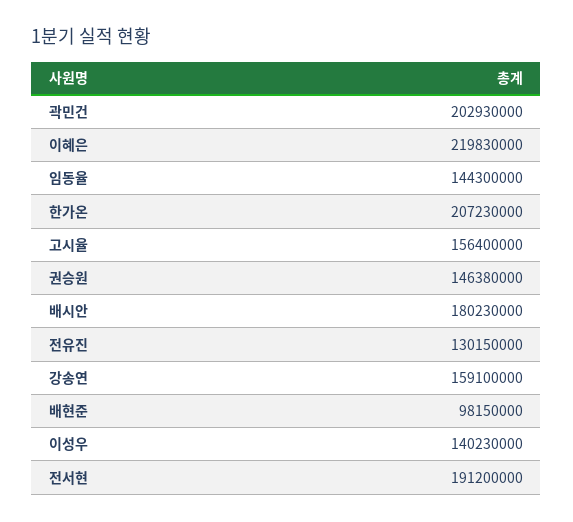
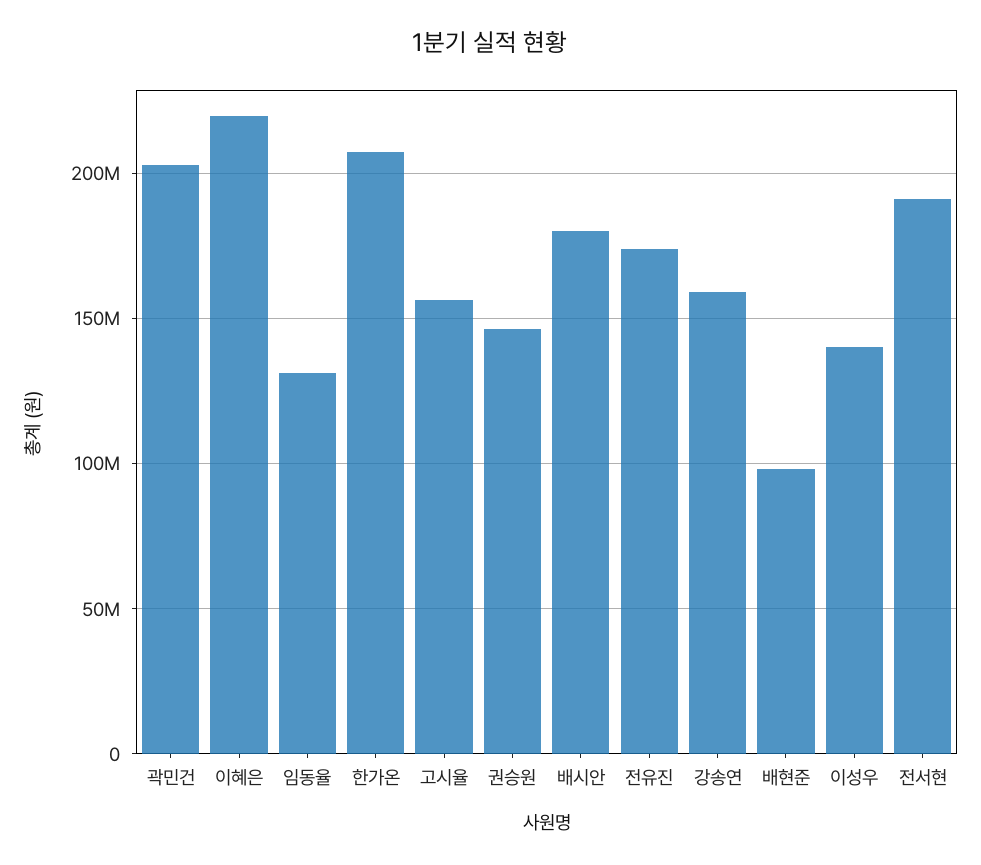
임동율: 144300000 -> 130000000
전유진: 130150000 -> 175000000

